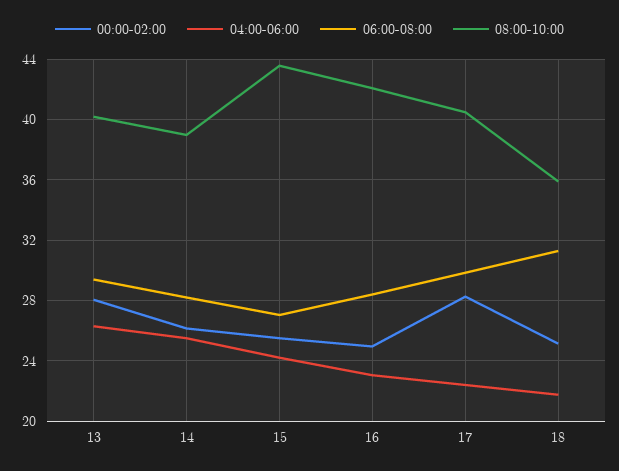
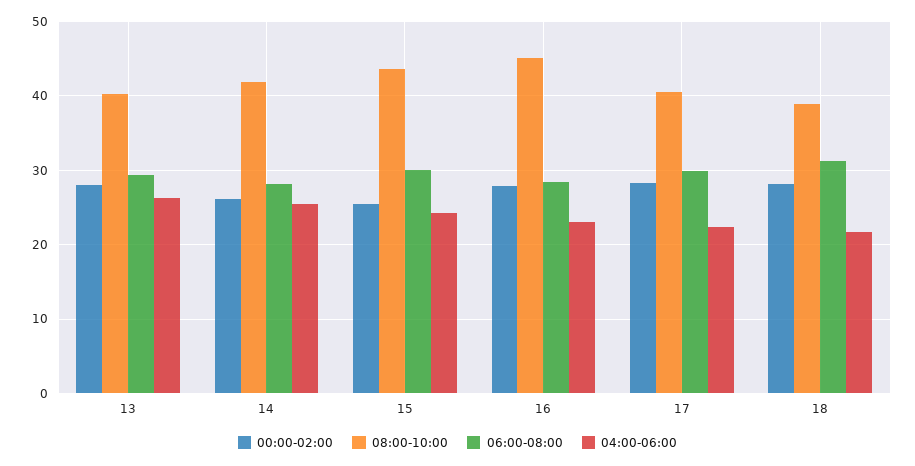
08:00-10:00, 14: 39 -> 42
06:00-08:00, 15: 27 -> 30
00:00-02:00, 16: 25 -> 28
08:00-10:00, 16: 42 -> 45
00:00-02:00, 18: 25 -> 28
08:00-10:00, 18: 36 -> 39

